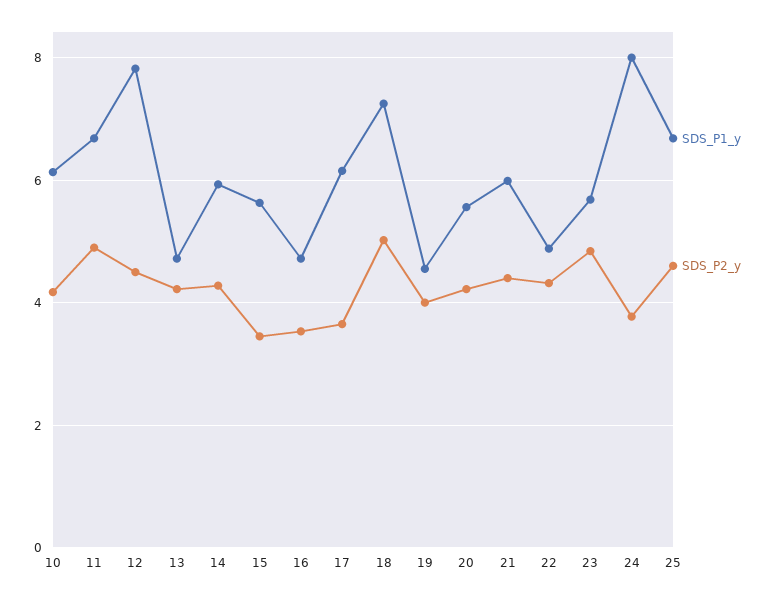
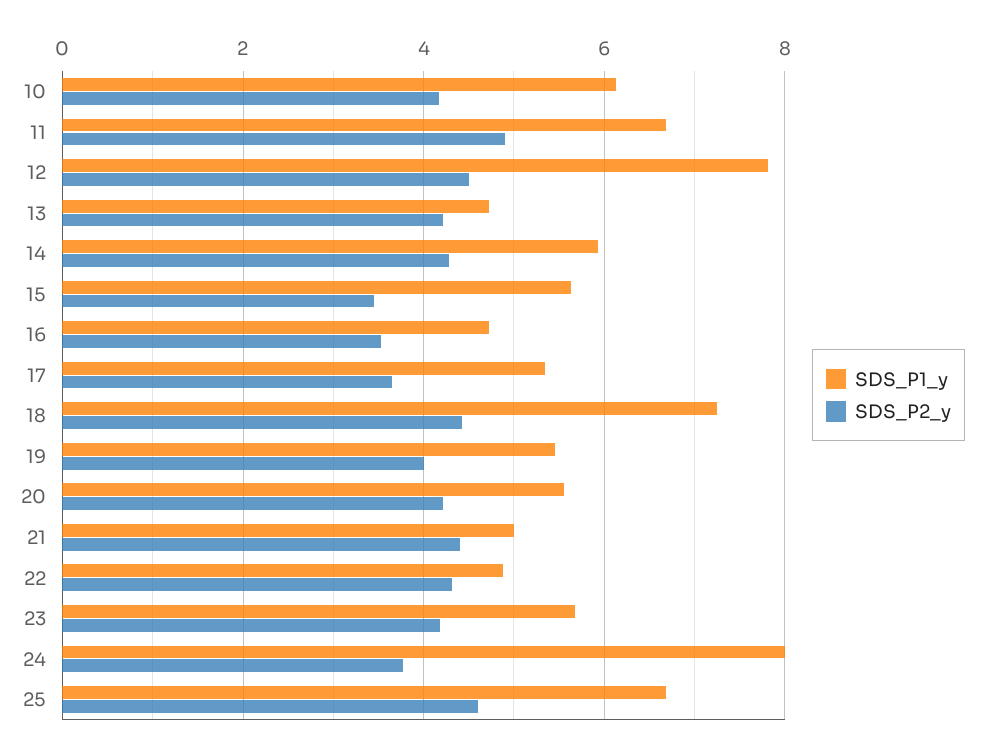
SDS_P1_y, 17: 6.2 -> 5.4
SDS_P2_y, 18: 5 -> 4.4
SDS_P1_y, 19: 4.6 -> 5.4
SDS_P1_y, 21: 6 -> 5
SDS_P2_y, 23: 4.8 -> 4.2

